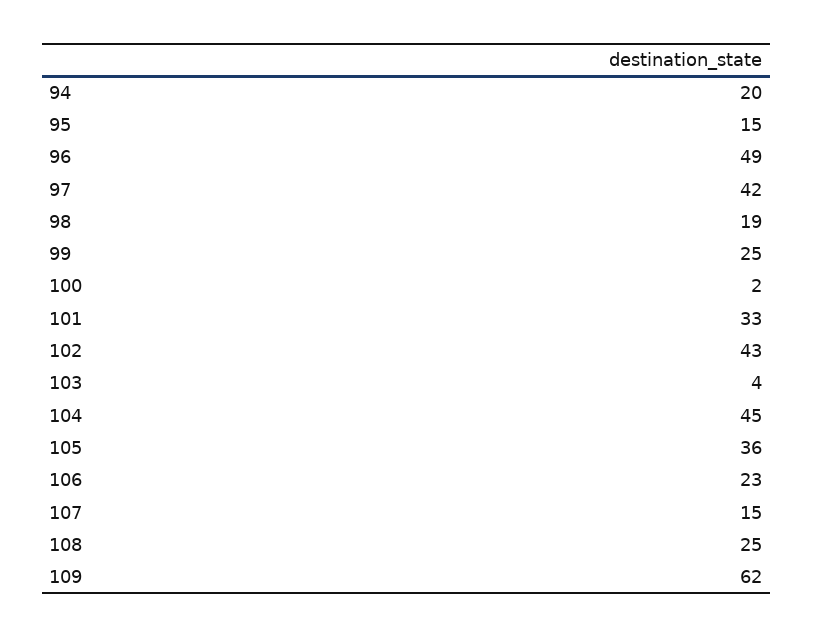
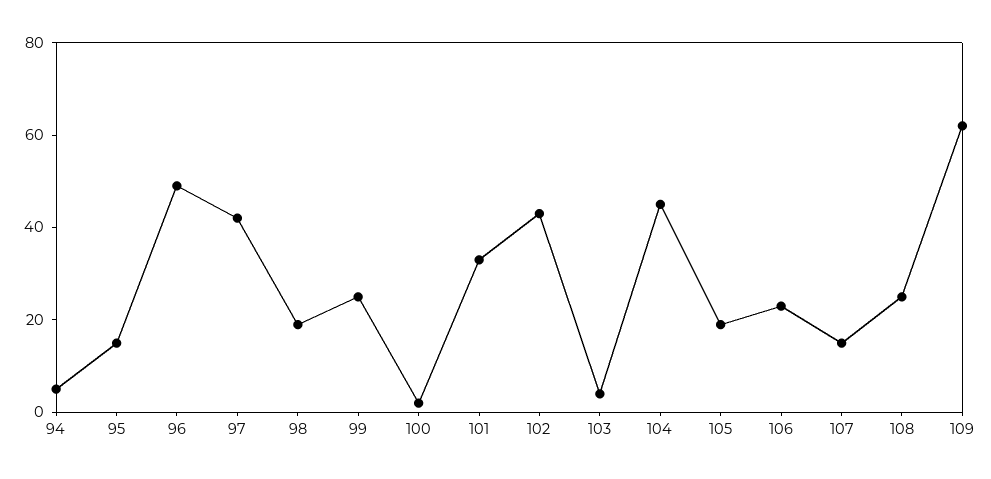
94: 20 -> 5
105: 36 -> 20

